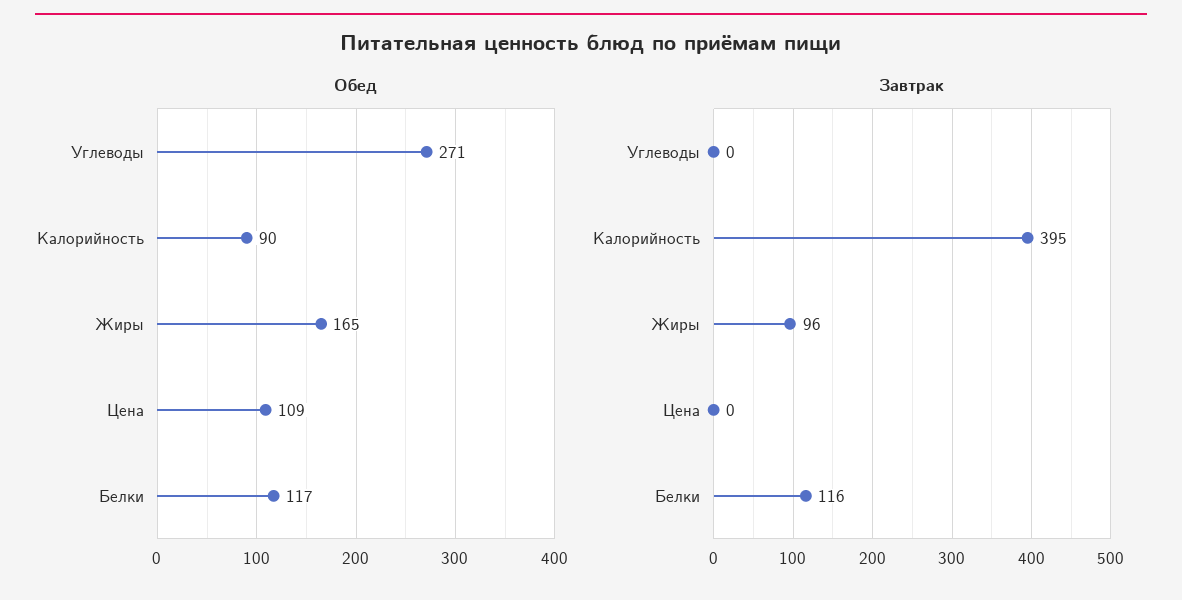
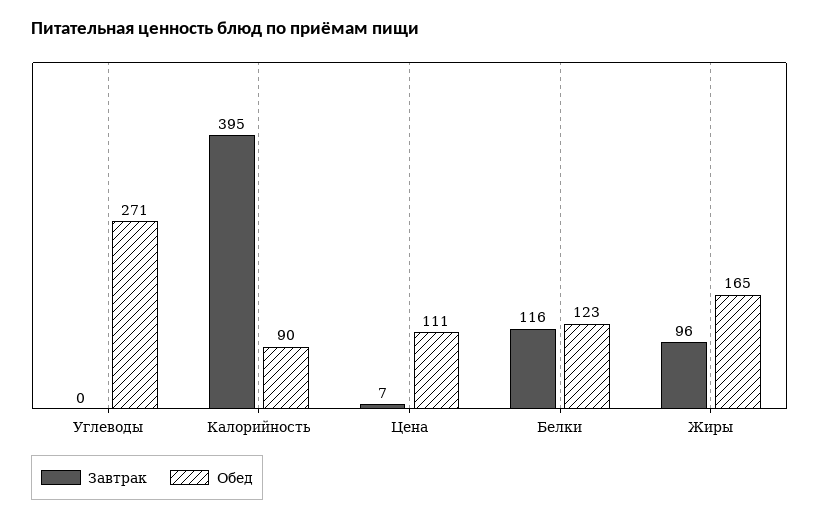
Обед, Цена: 109 -> 111
Обед, Белки: 117 -> 123
Завтрак, Цена: 0 -> 7

